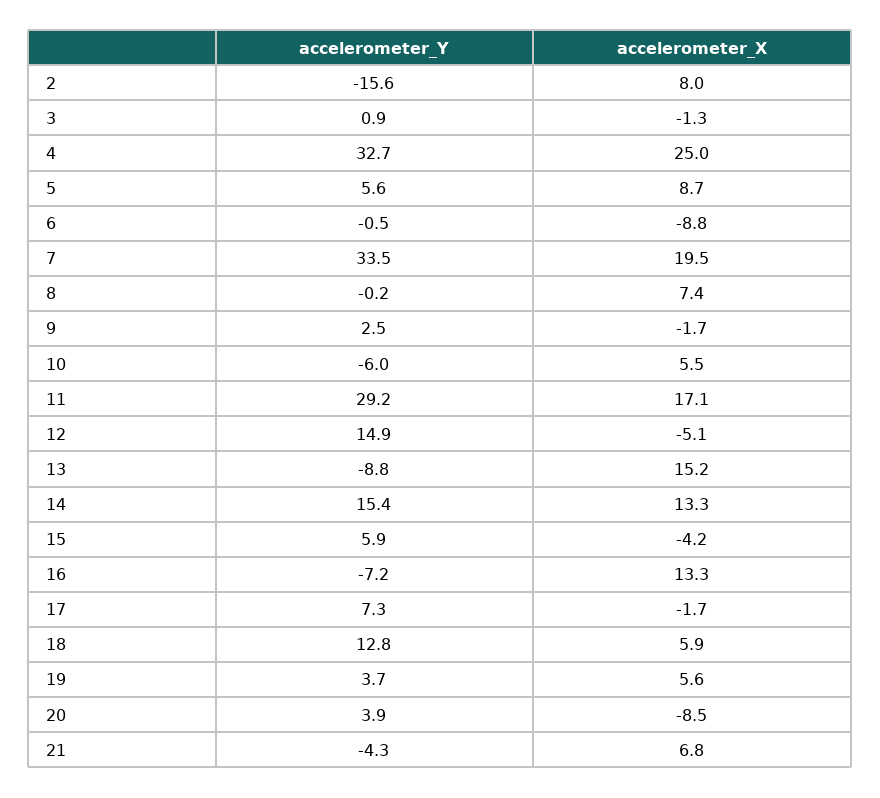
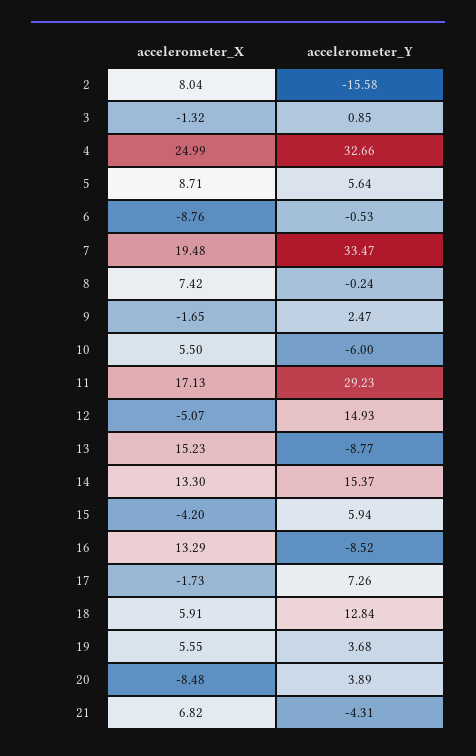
accelerometer_Y, 16: -7.2 -> -8.52

